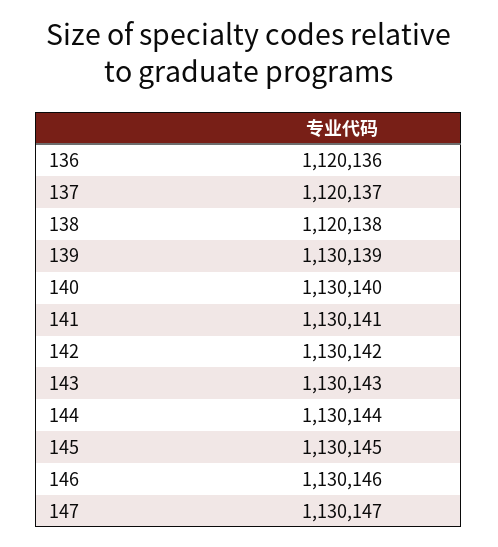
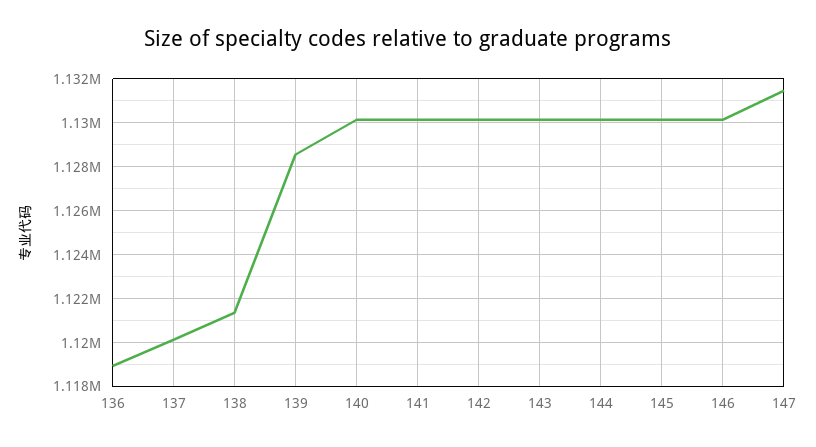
136: 1120136 -> 1119000
138: 1120138 -> 1121500
139: 1130139 -> 1128500
147: 1130147 -> 1131500

